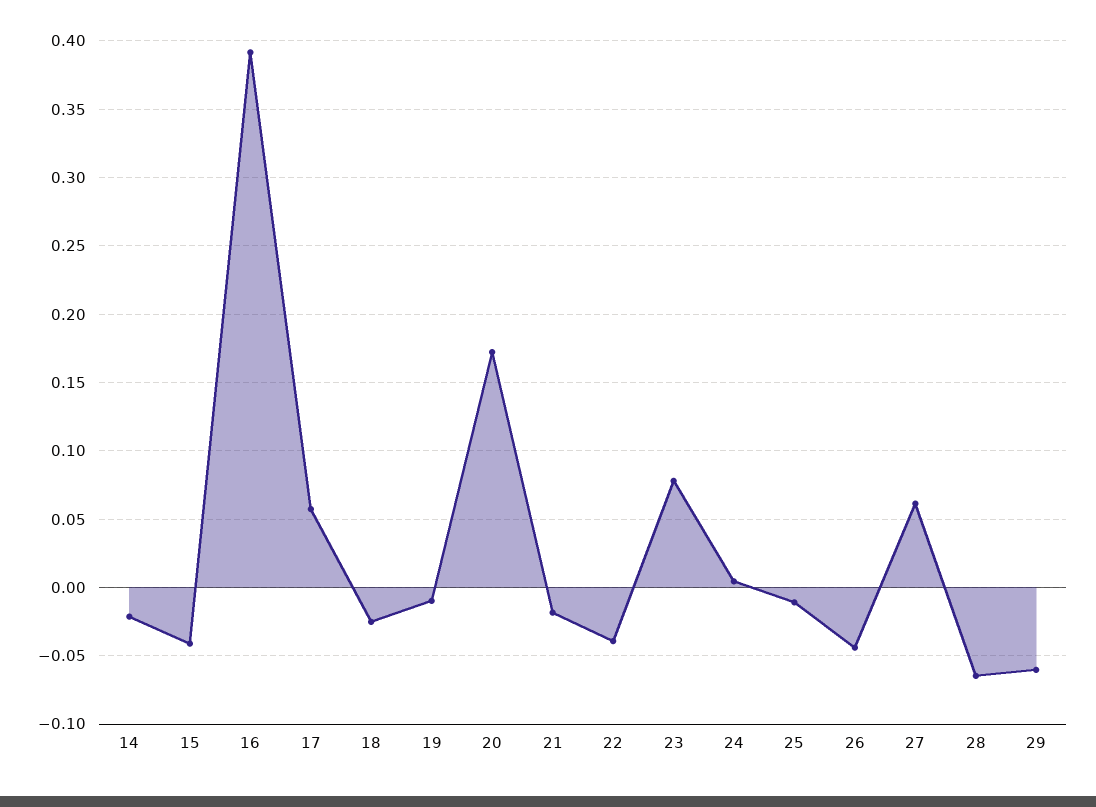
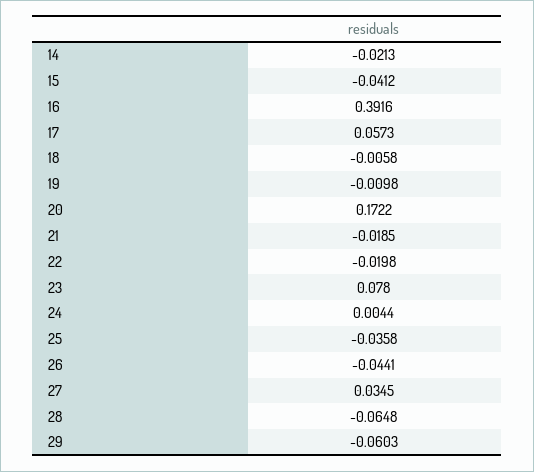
18: -0.025 -> -0.0058
22: -0.04 -> -0.0198
25: -0.01 -> -0.0358
27: 0.06 -> 0.0345

